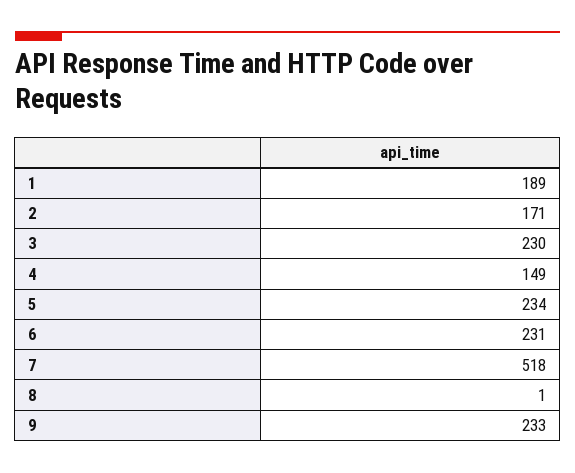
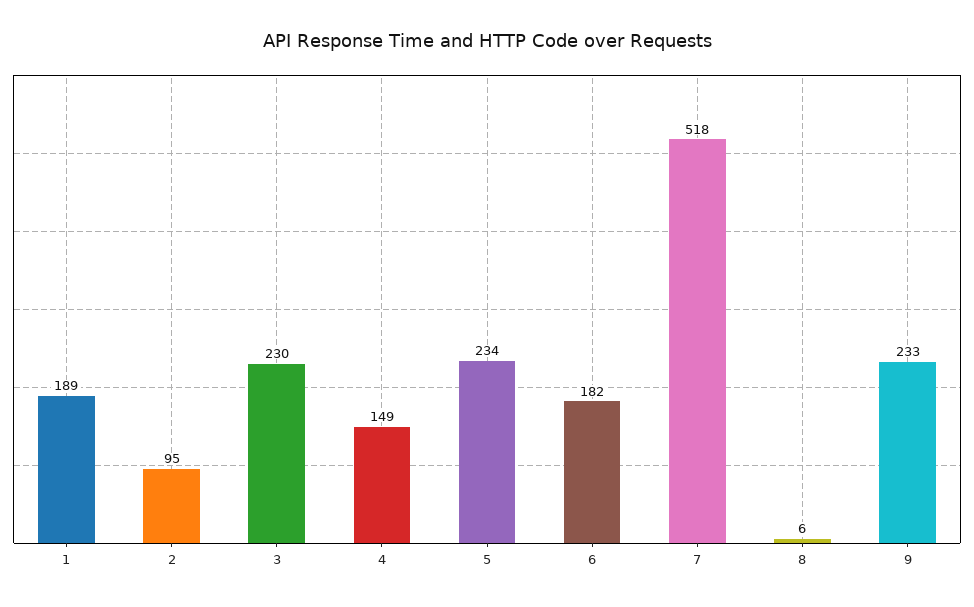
2: 171 -> 95
6: 231 -> 182
8: 1 -> 6

